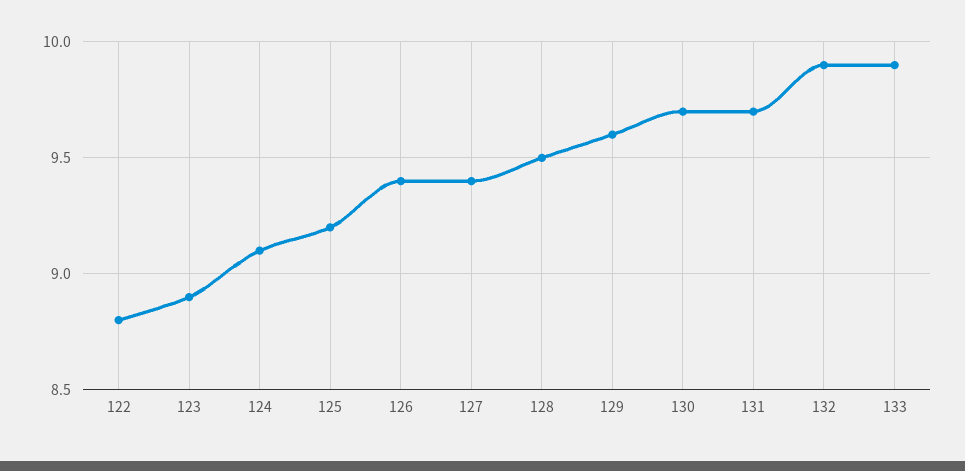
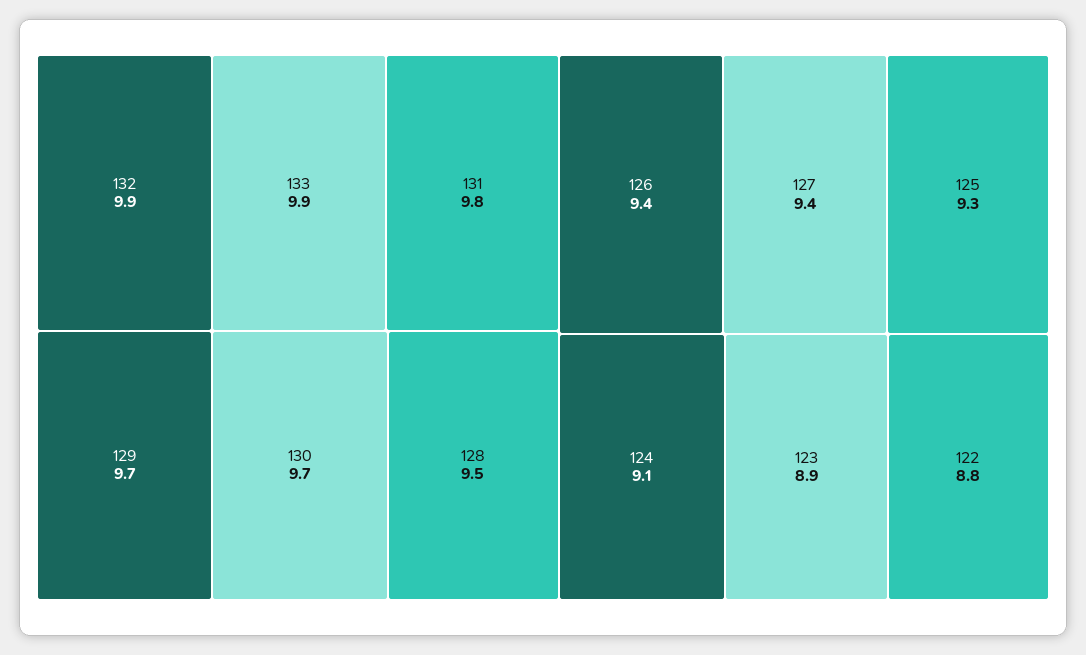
125: 9.2 -> 9.3
129: 9.6 -> 9.7
131: 9.7 -> 9.8

